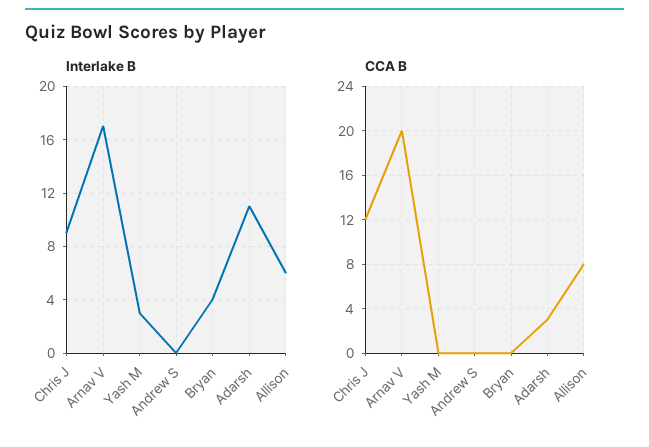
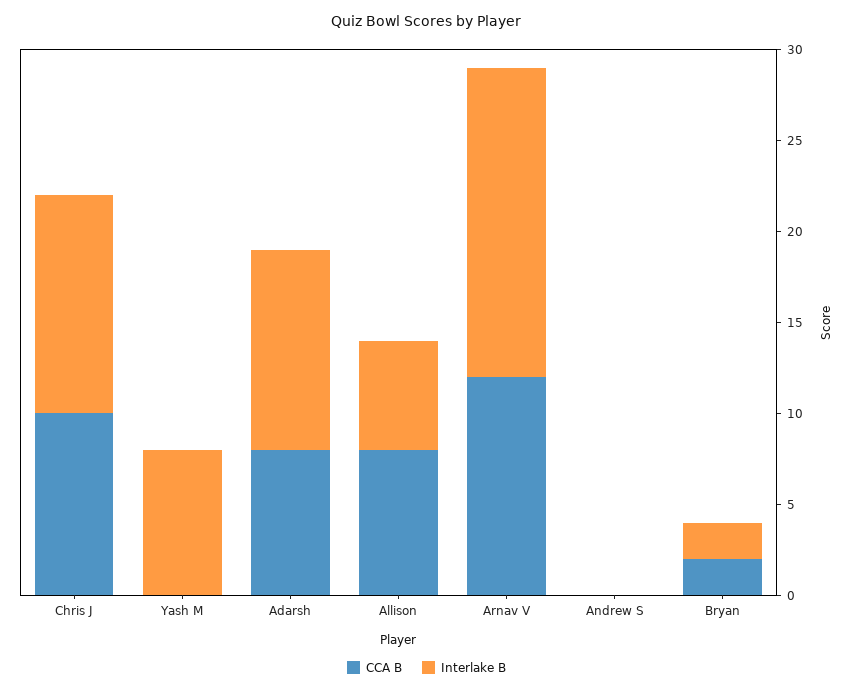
Interlake B, Chris J: 9 -> 12
Interlake B, Yash M: 3 -> 8
Interlake B, Bryan: 4 -> 2
CCA B, Chris J: 12 -> 10
CCA B, Arnav V: 20 -> 12
CCA B, Bryan: 0 -> 2
CCA B, Adarsh: 3 -> 8

